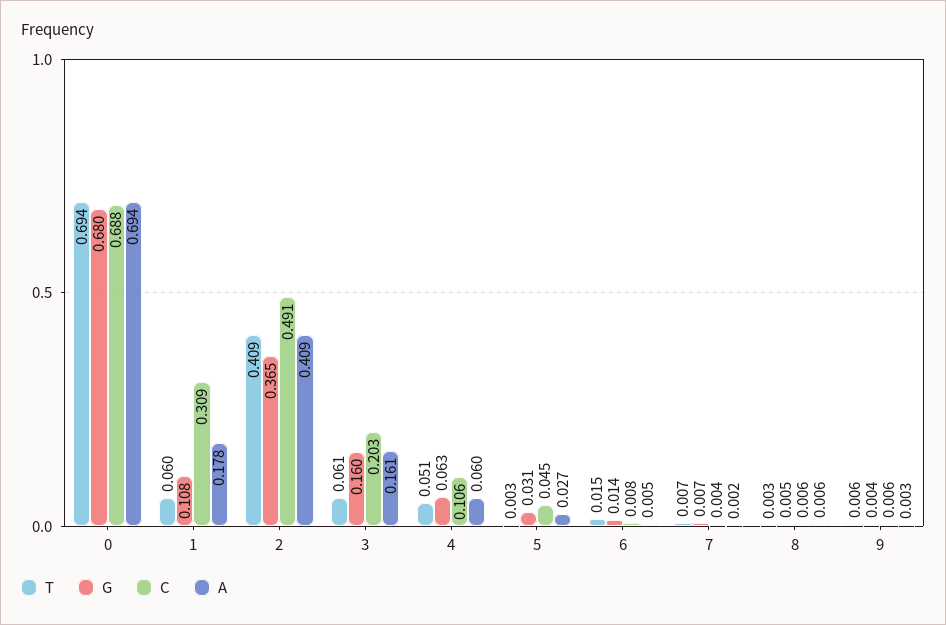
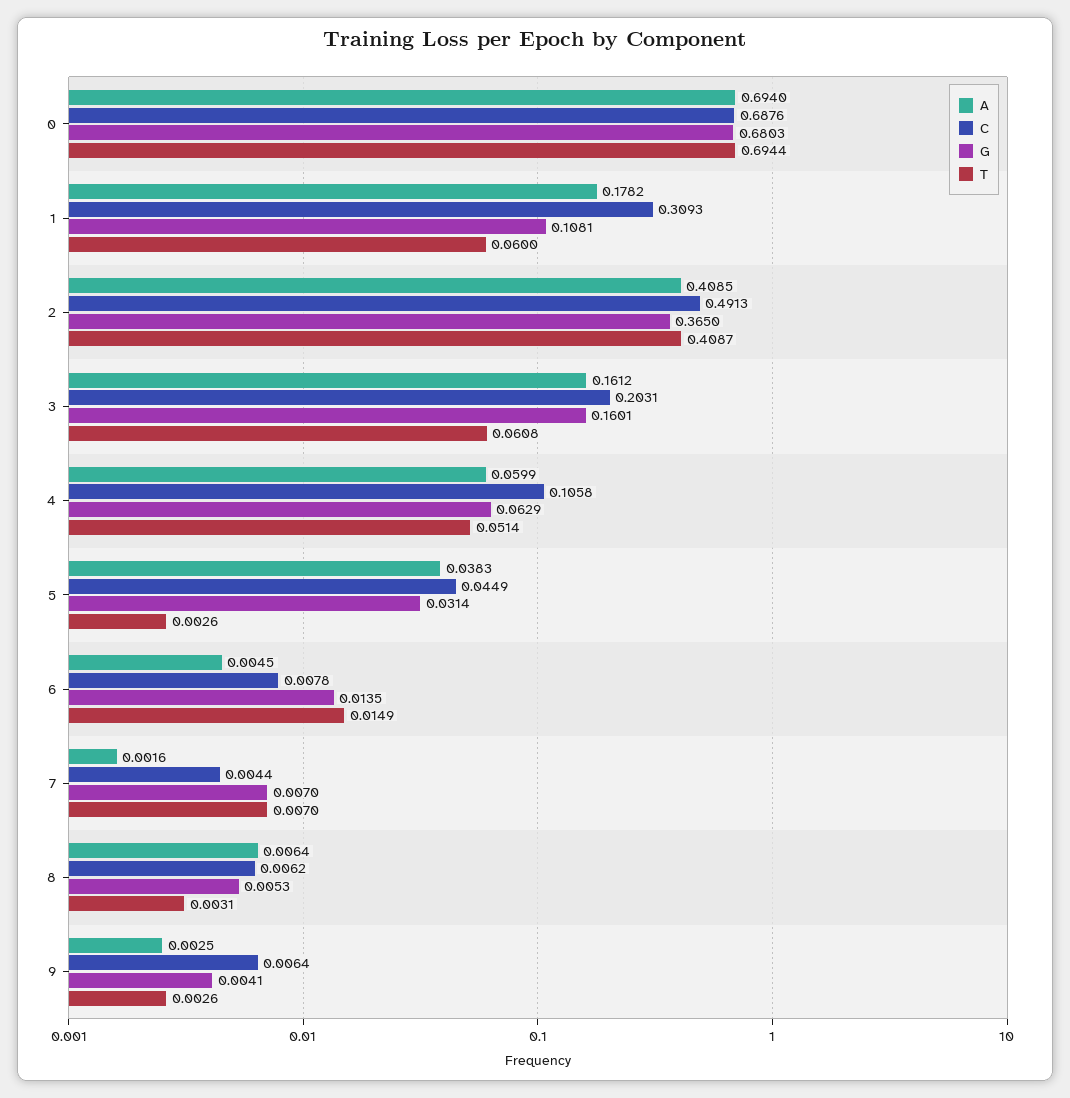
A, 5: 0.027 -> 0.0383
T, 9: 0.006 -> 0.0026

